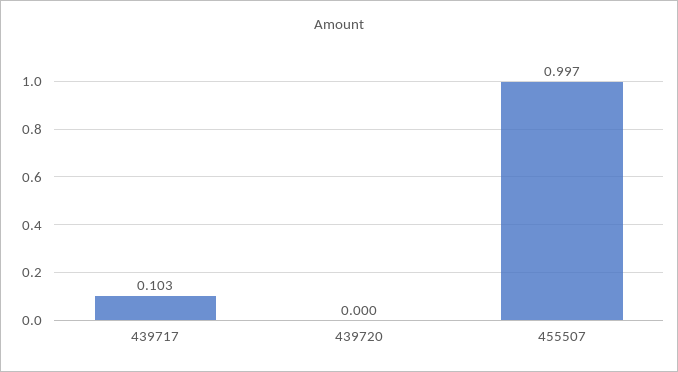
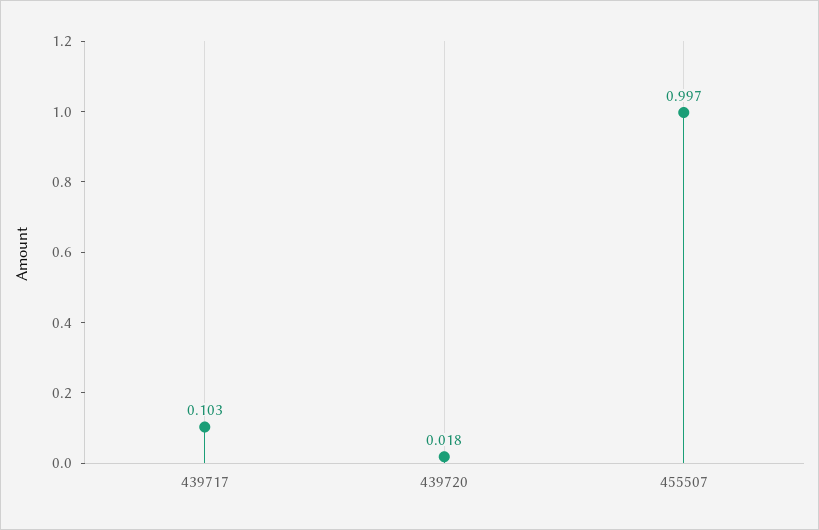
439720: 0 -> 0.018

